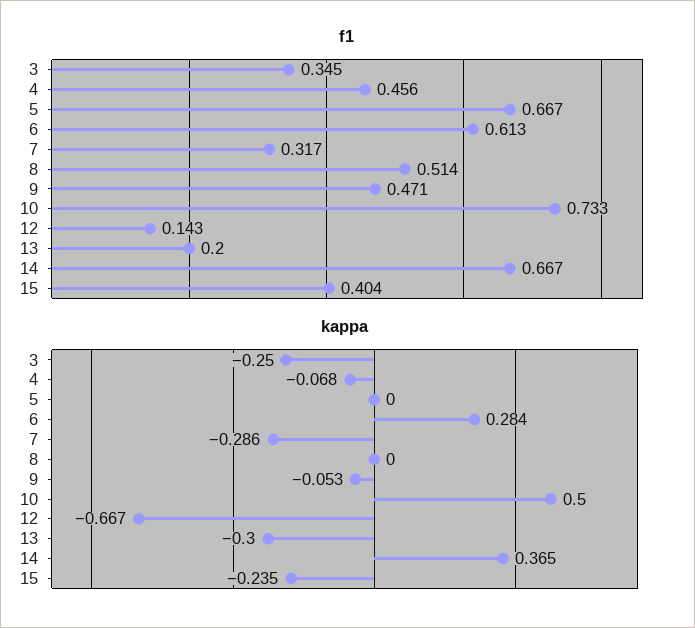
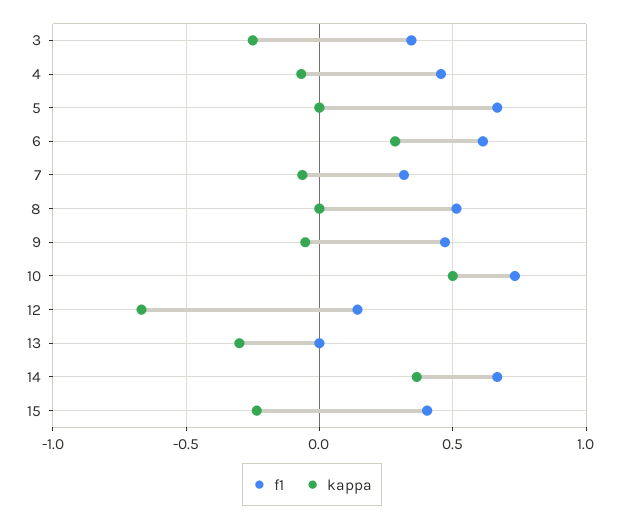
f1, 13: 0.2 -> 0
kappa, 7: -0.286 -> -0.05

